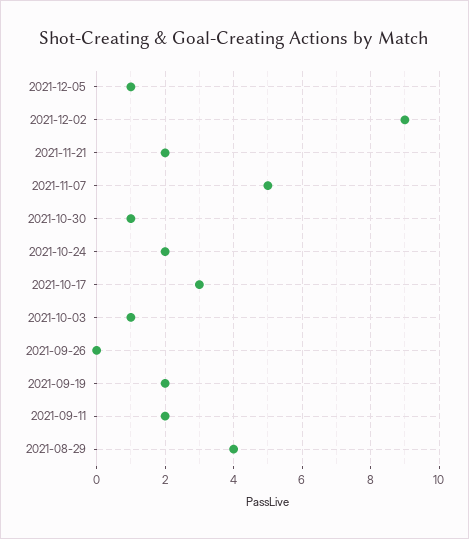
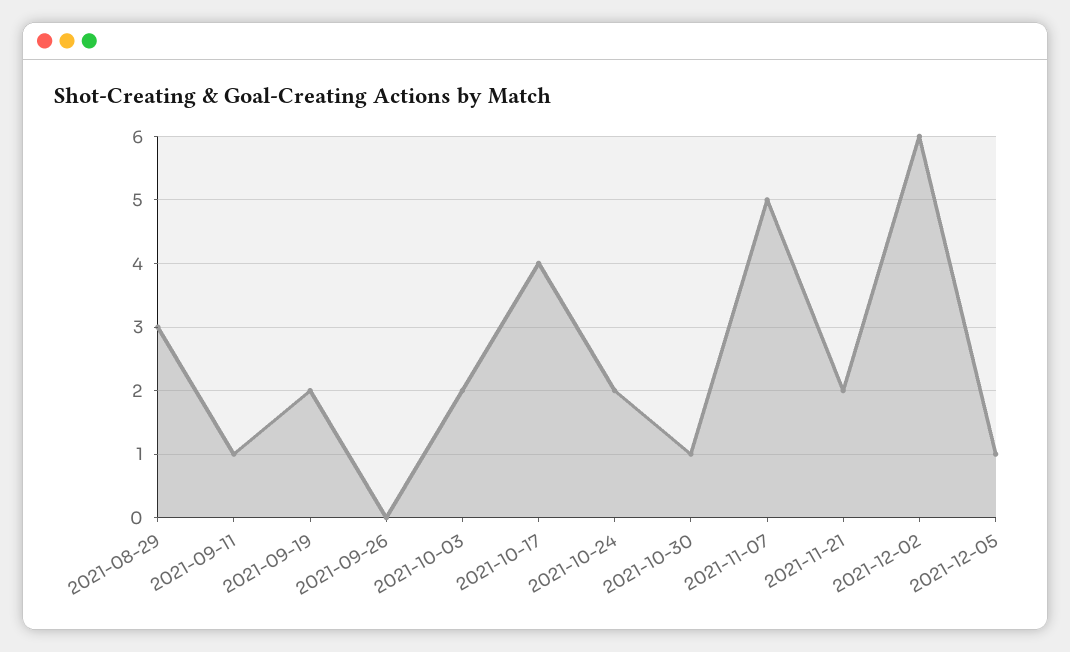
2021-12-02: 9 -> 6
2021-10-17: 3 -> 4
2021-10-03: 1 -> 2
2021-09-11: 2 -> 1
2021-08-29: 4 -> 3

